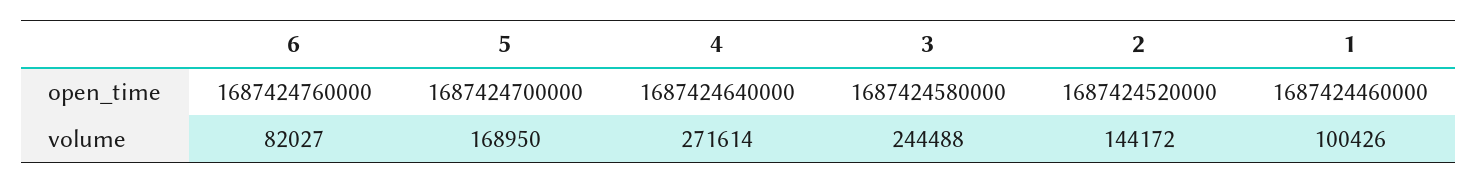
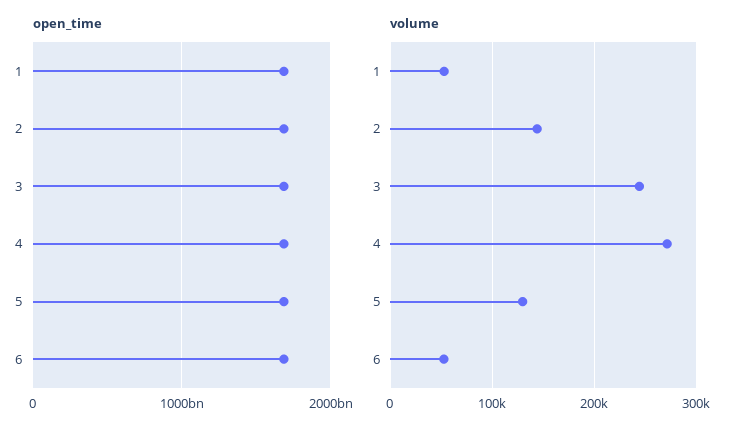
volume, 6: 82027 -> 50000
volume, 5: 168950 -> 130000
volume, 1: 100426 -> 50000

